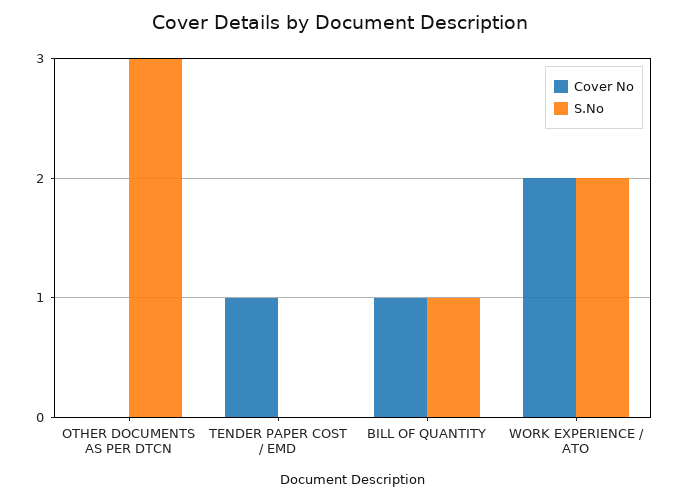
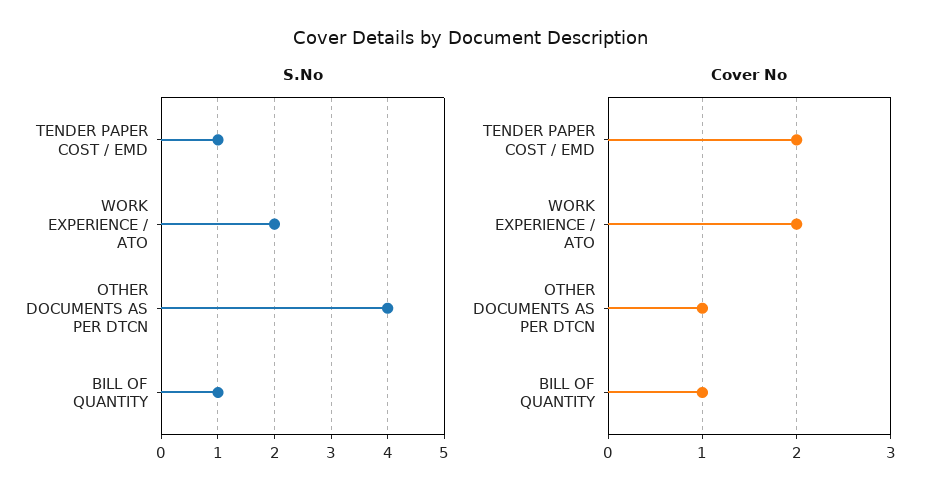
Cover No, OTHER DOCUMENTS AS PER DTCN: 0 -> 1
S.No, OTHER DOCUMENTS AS PER DTCN: 3 -> 4
Cover No, TENDER PAPER COST / EMD: 1 -> 2
S.No, TENDER PAPER COST / EMD: 0 -> 1

